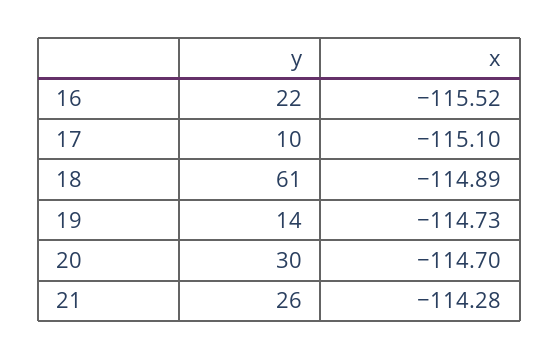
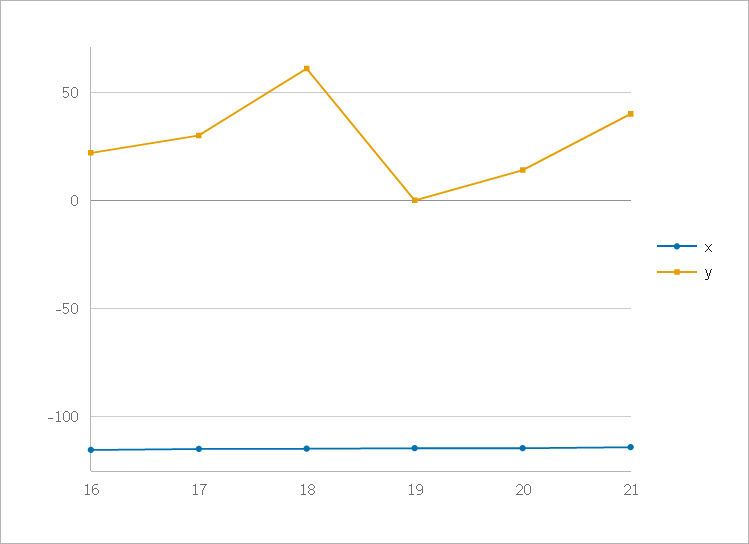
y, 17: 10 -> 30
y, 19: 14 -> 0
y, 20: 30 -> 15
y, 21: 26 -> 40

